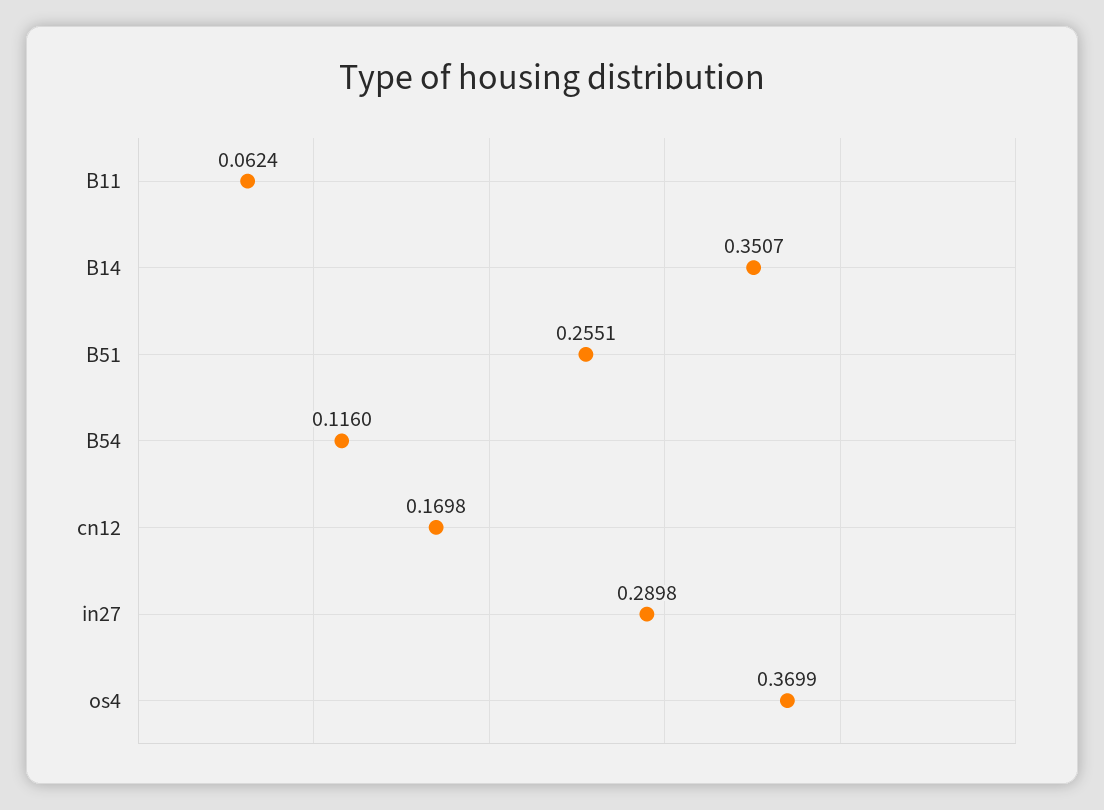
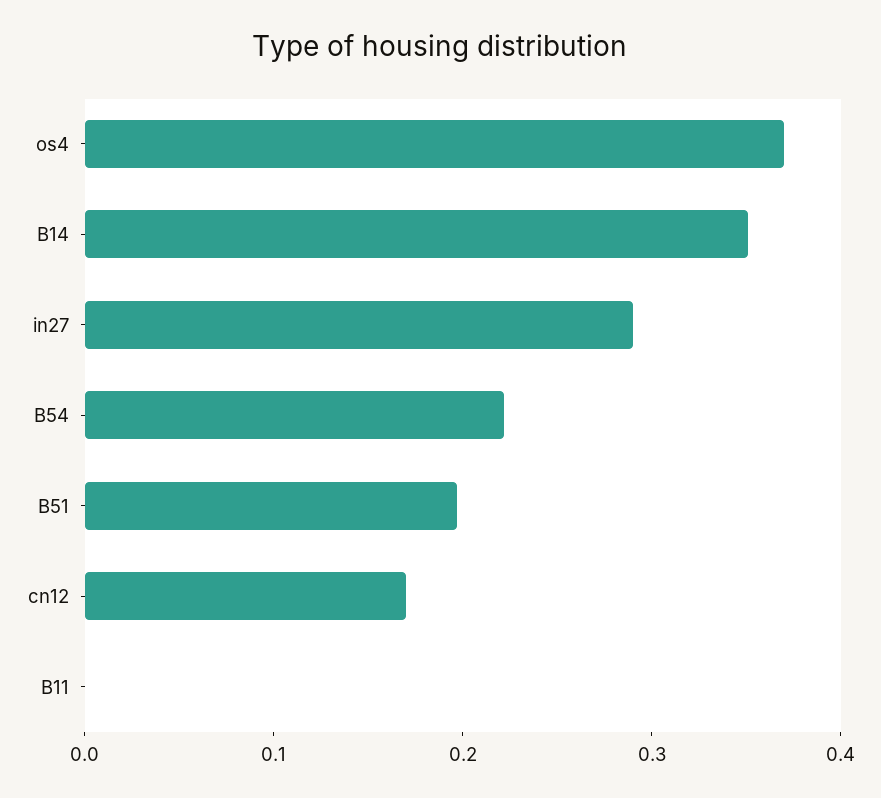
B11: 0.0624 -> 0
B51: 0.2551 -> 0.2
B54: 0.116 -> 0.22

